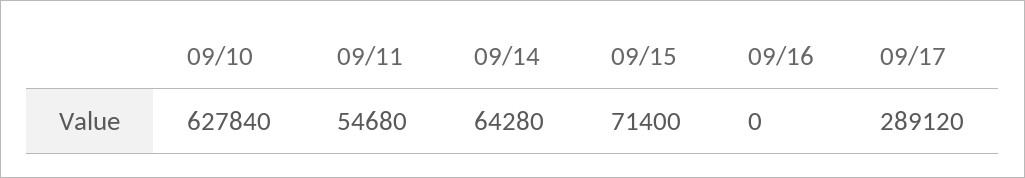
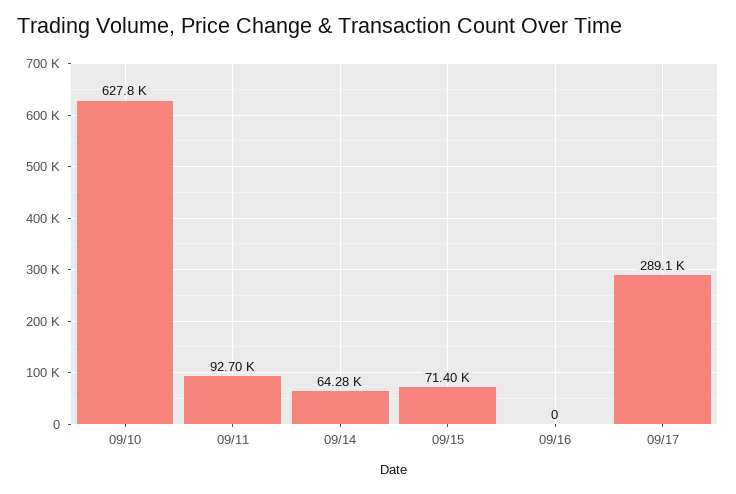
09/11: 54680 -> 92700

